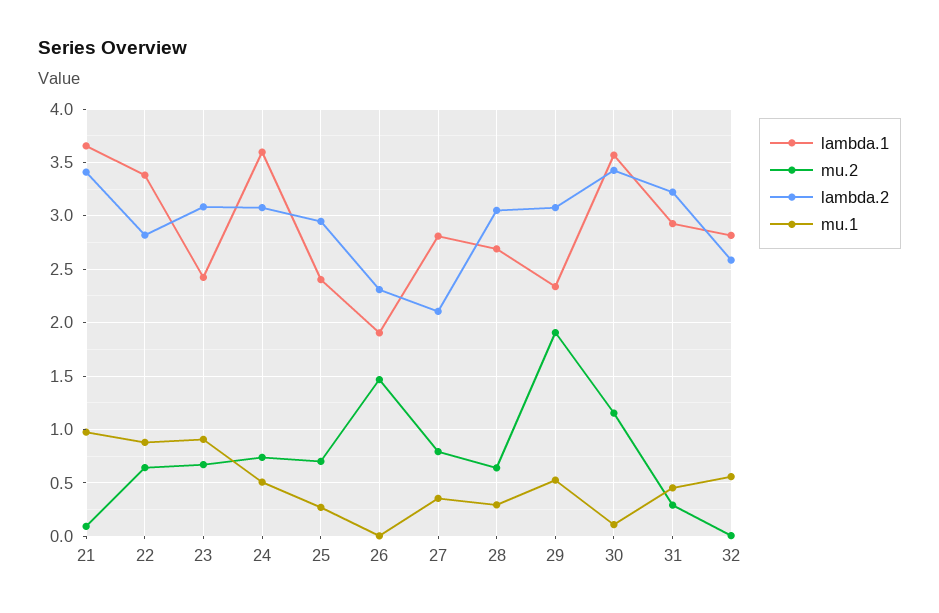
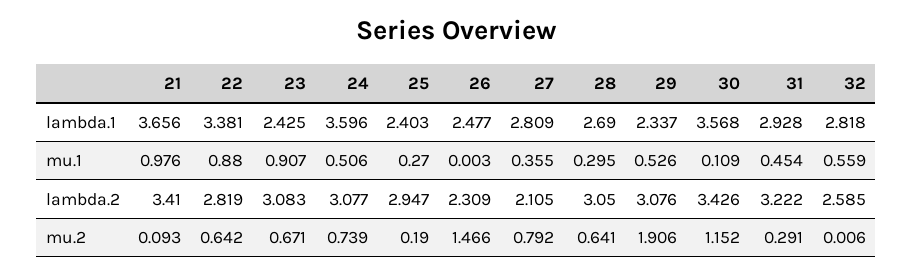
mu.2, 25: 0.7 -> 0.19
lambda.1, 26: 1.9 -> 2.477

